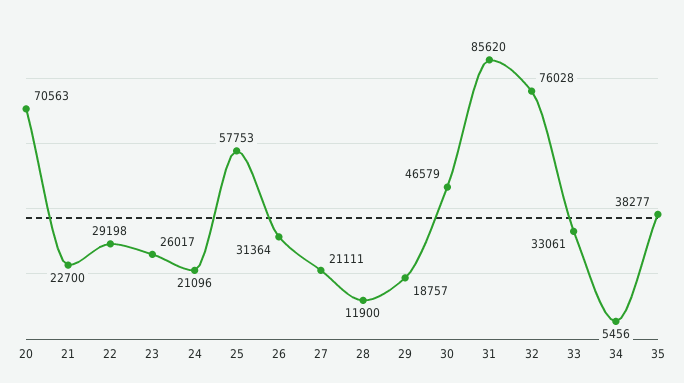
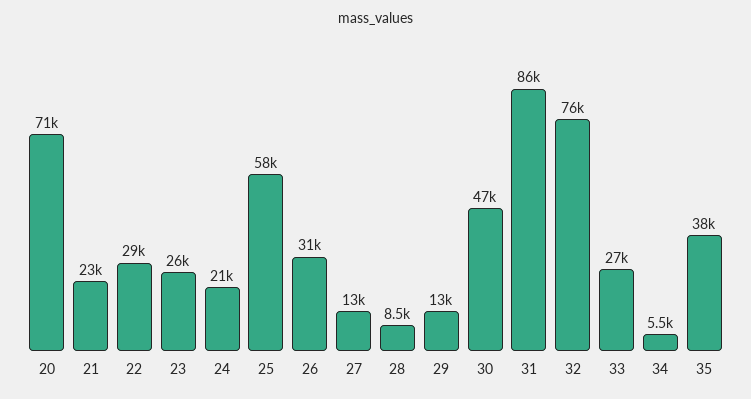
27: 21111 -> 13000
28: 11900 -> 8500
29: 18757 -> 13000
33: 33061 -> 27000

